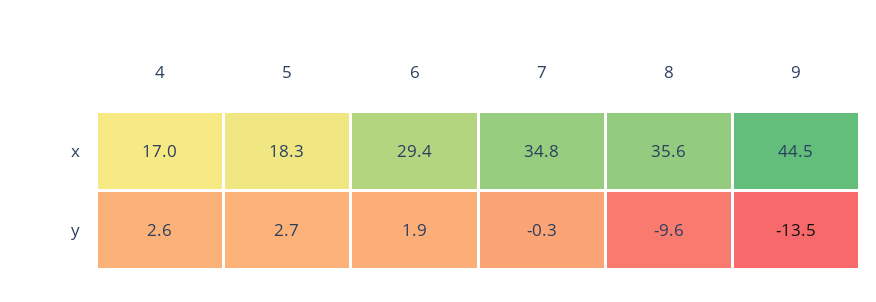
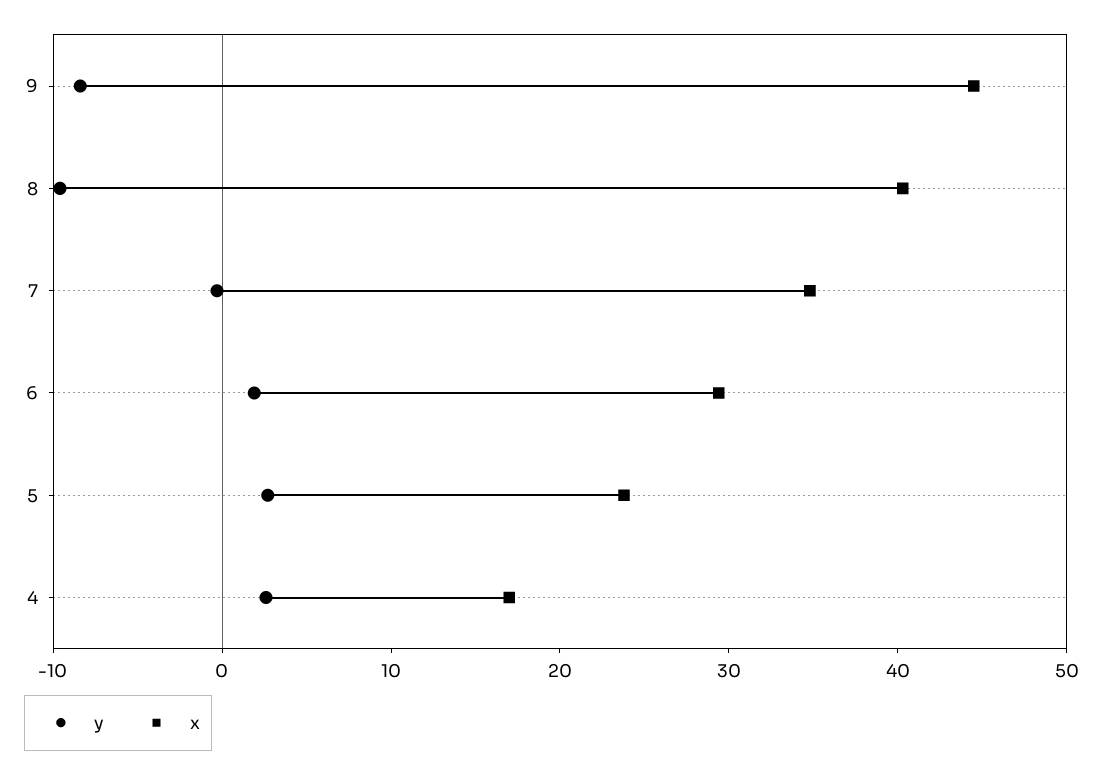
x, 5: 18.3 -> 24
x, 8: 35.6 -> 40
y, 9: -13.5 -> -8

